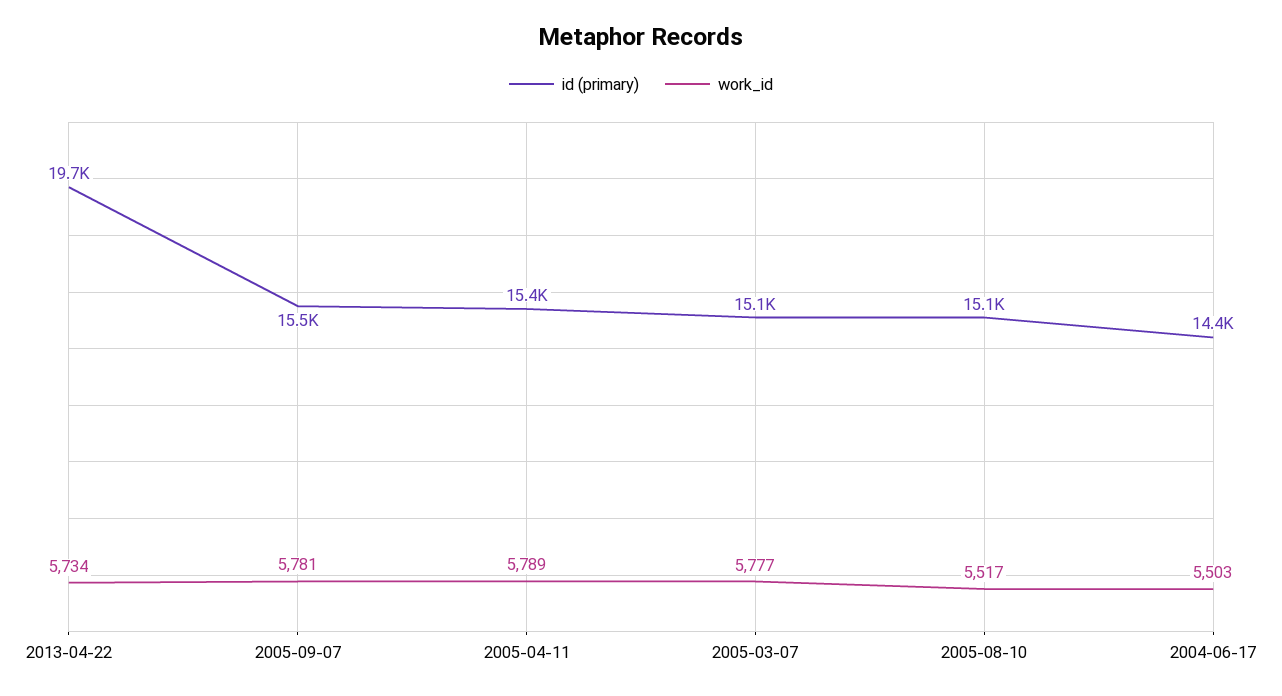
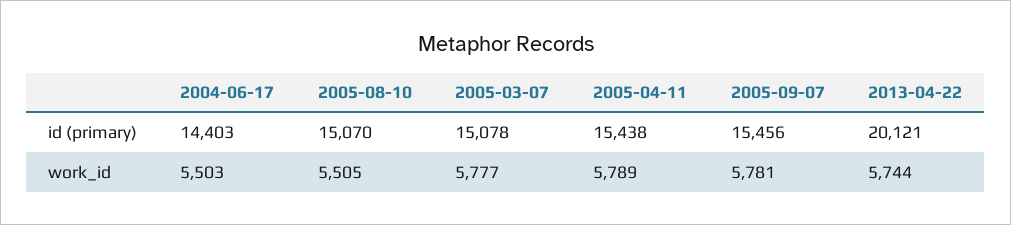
id (primary), 2013-04-22: 19700 -> 20121
work_id, 2013-04-22: 5734 -> 5744
work_id, 2005-08-10: 5517 -> 5505

